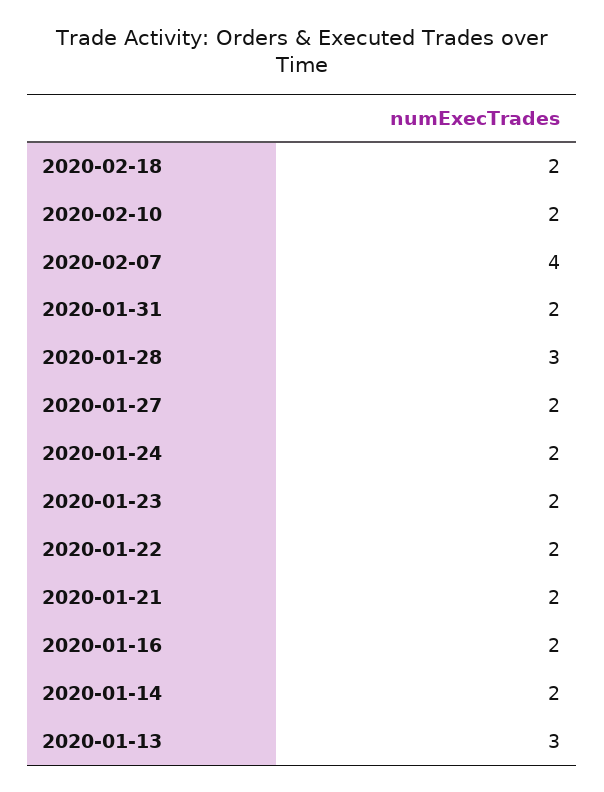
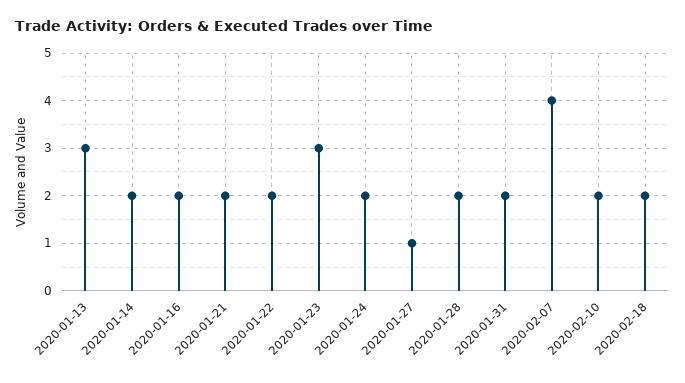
2020-01-28: 3 -> 2
2020-01-27: 2 -> 1
2020-01-23: 2 -> 3

